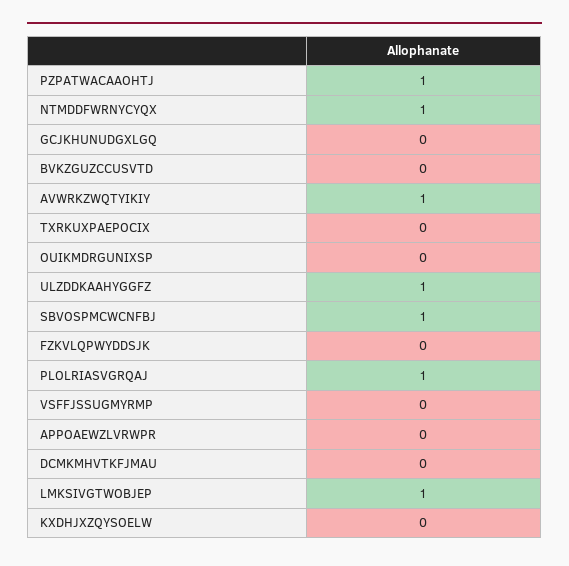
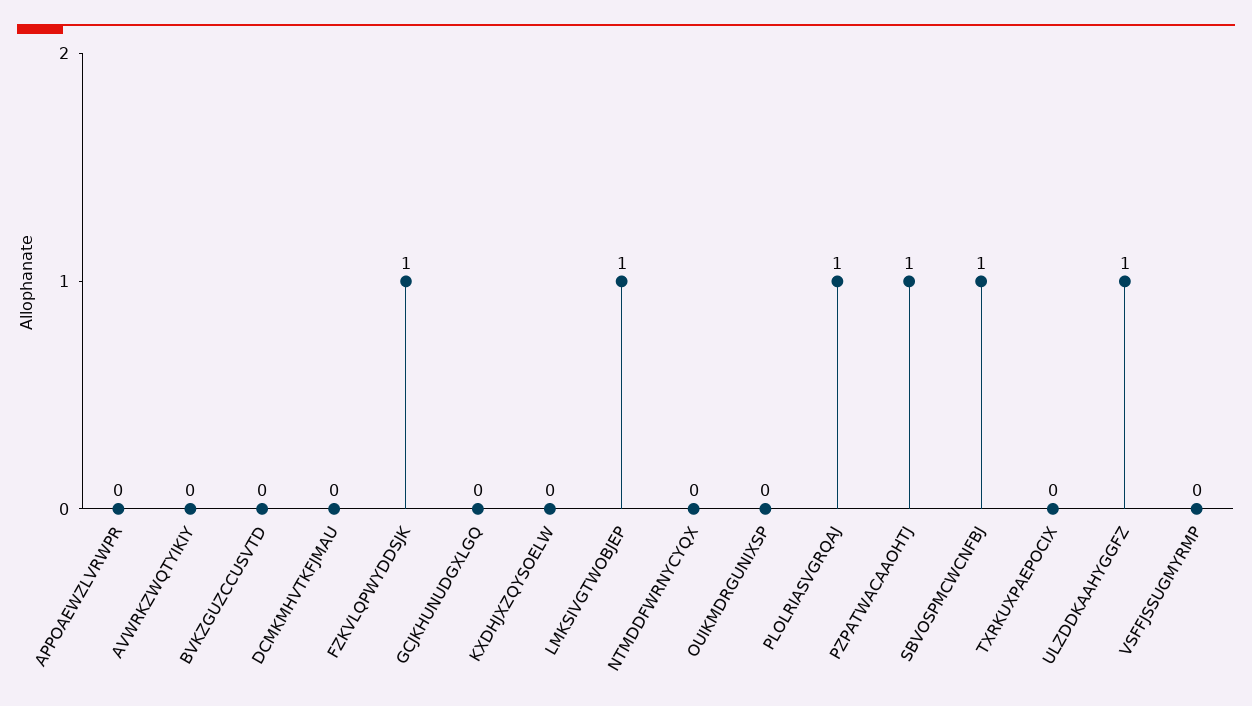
NTMDDFWRNYCYQX: 1 -> 0
AVWRKZWQTYIKIY: 1 -> 0
FZKVLQPWYDDSJK: 0 -> 1

